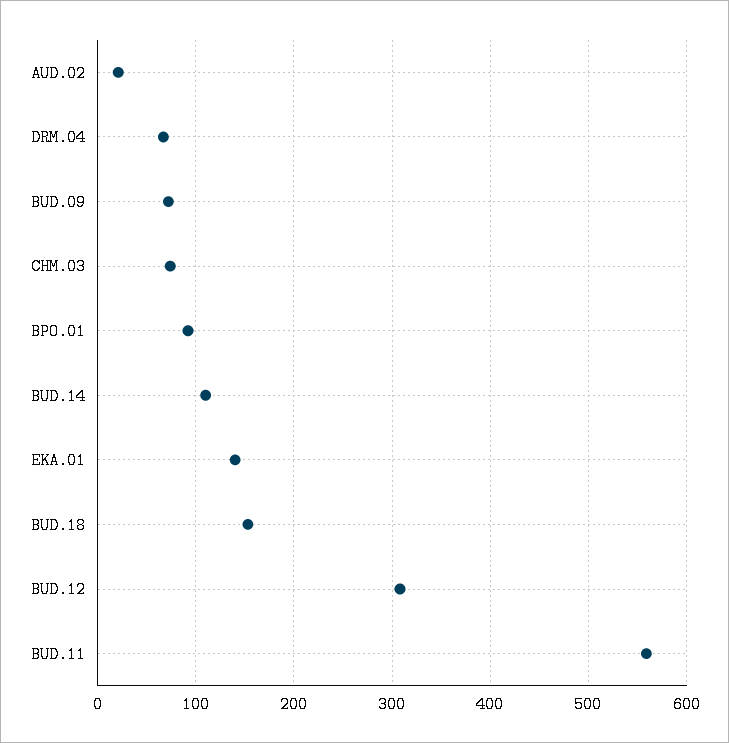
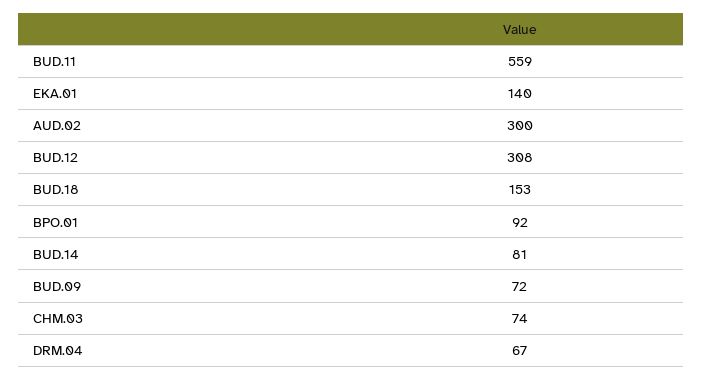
AUD.02: 20 -> 300
BUD.14: 110 -> 81

